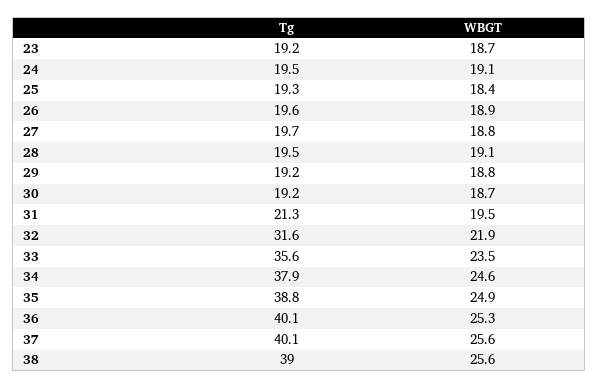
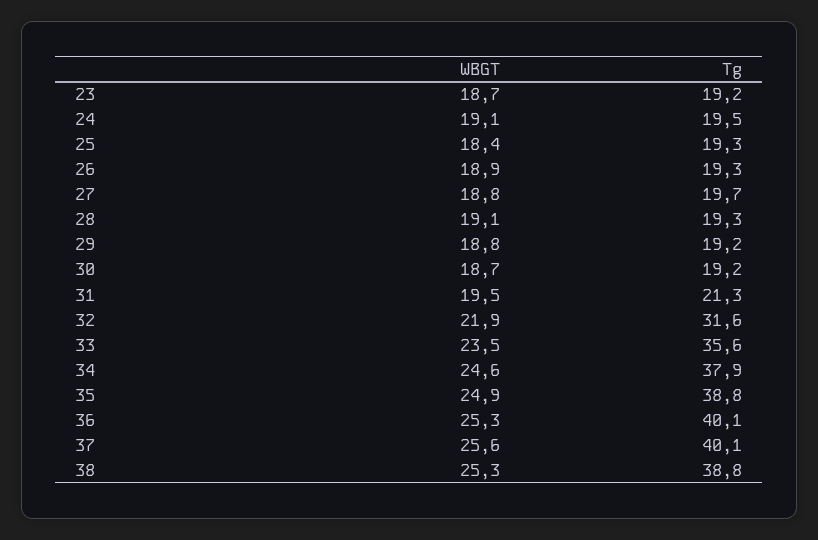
Tg, 26: 19.6 -> 19.3
Tg, 28: 19.5 -> 19.3
Tg, 38: 39 -> 38.8
WBGT, 38: 25.6 -> 25.3

